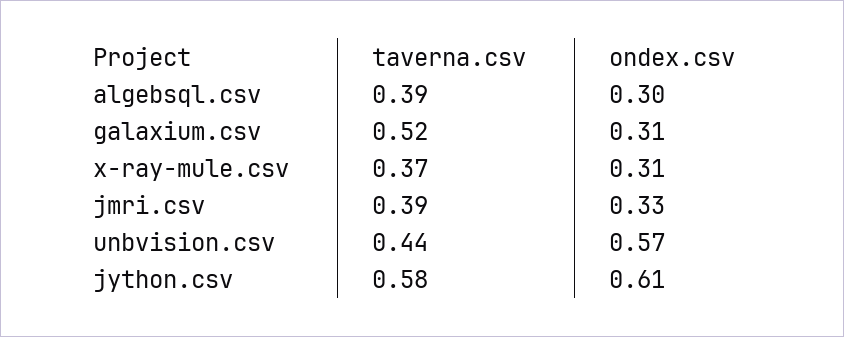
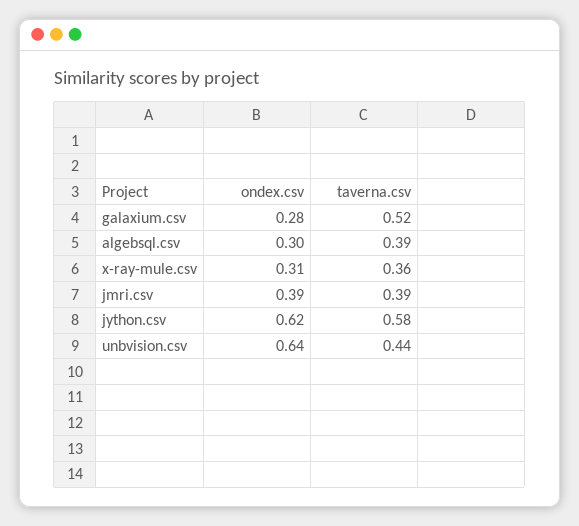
ondex.csv, galaxium.csv: 0.31 -> 0.28
taverna.csv, x-ray-mule.csv: 0.37 -> 0.36
ondex.csv, jmri.csv: 0.33 -> 0.39
ondex.csv, unbvision.csv: 0.57 -> 0.64
ondex.csv, jython.csv: 0.61 -> 0.62

